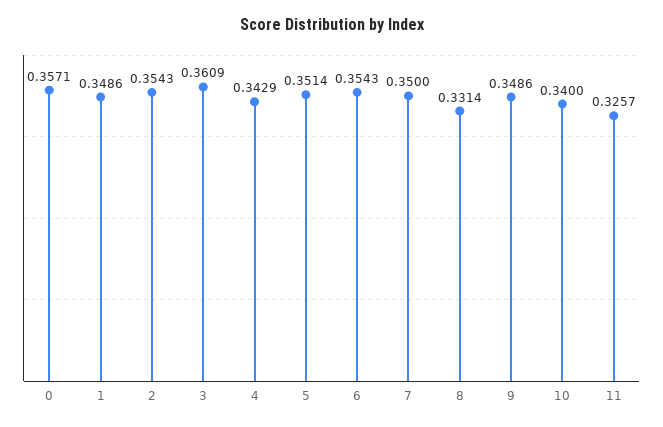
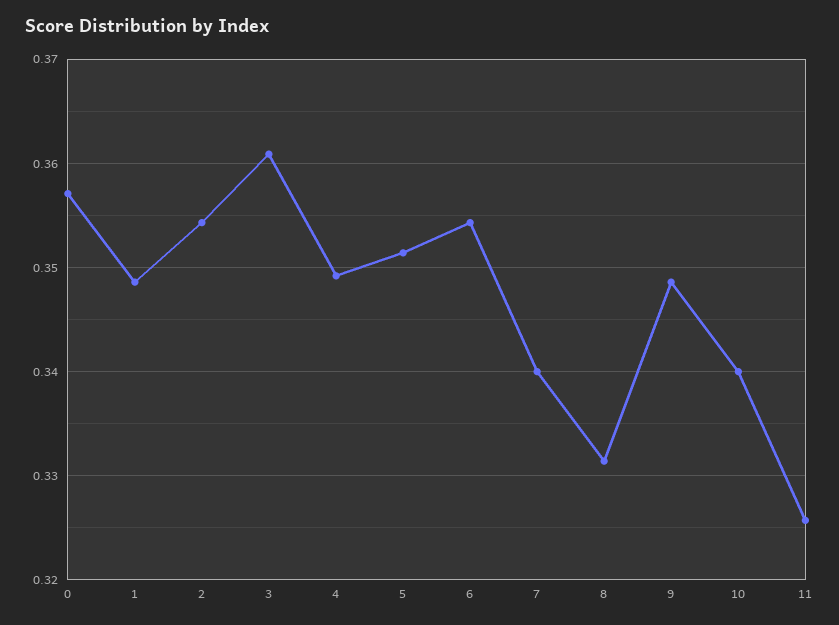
4: 0.3429 -> 0.349
7: 0.35 -> 0.34

